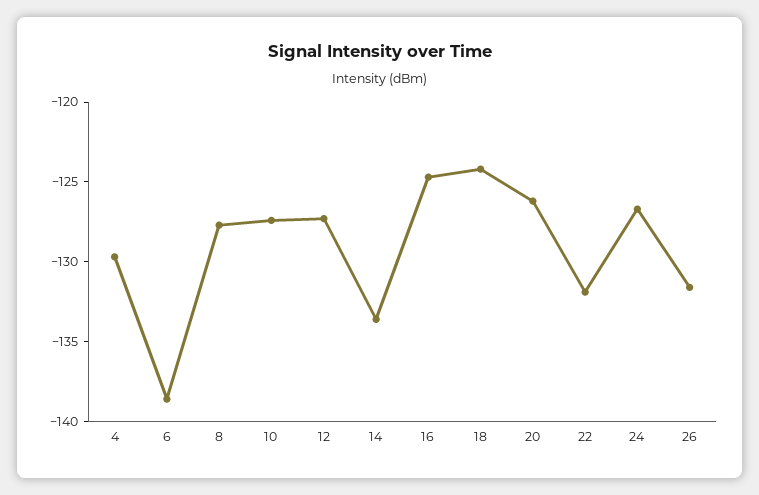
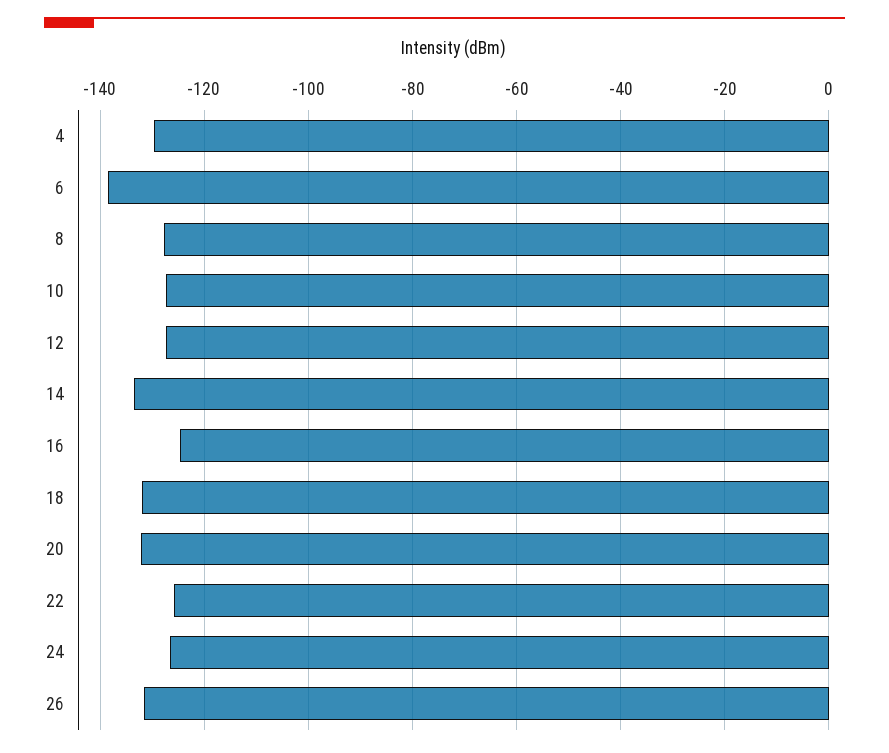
18: -124 -> -132
20: -126 -> -132
22: -132 -> -126

